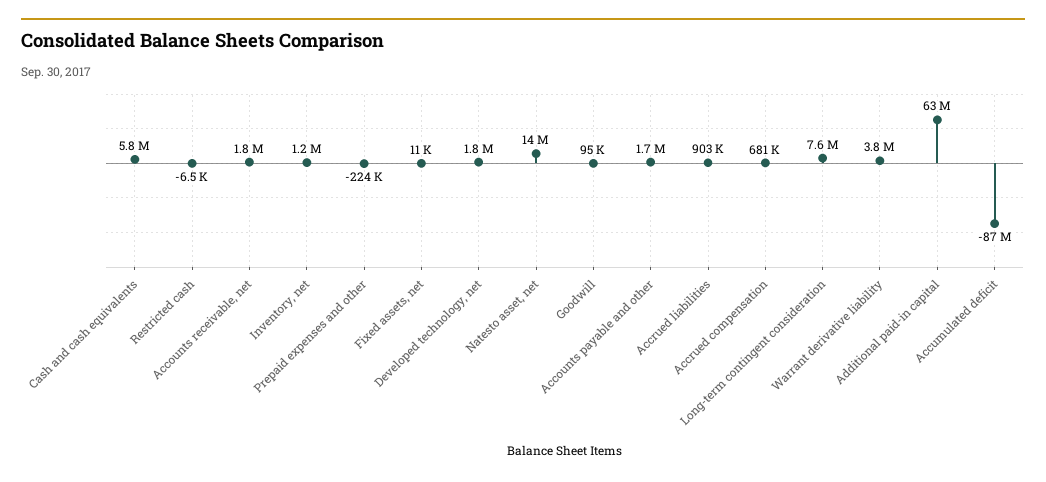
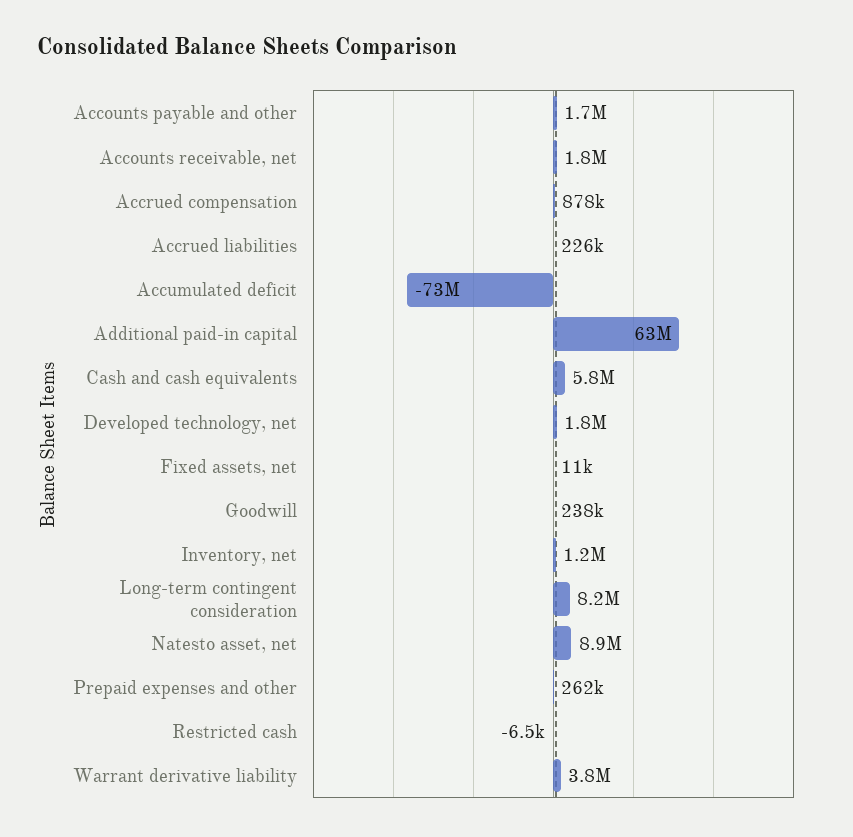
Prepaid expenses and other: -224000 -> 262000
Natesto asset, net: 14000000 -> 8900000
Goodwill: 95000 -> 238000
Accrued liabilities: 903000 -> 226000
Accrued compensation: 681000 -> 878000
Long-term contingent consideration: 7600000 -> 8200000
Accumulated deficit: -87000000 -> -73000000

